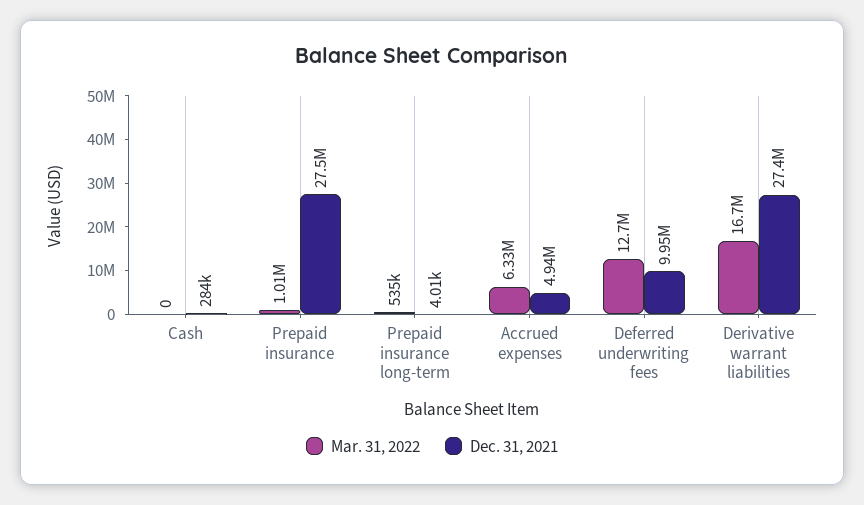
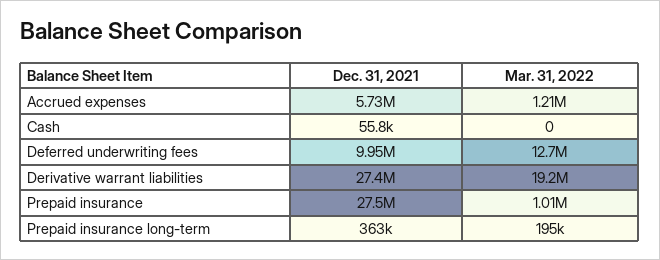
Dec. 31, 2021, Cash: 284000 -> 55800
Mar. 31, 2022, Prepaid insurance long-term: 535000 -> 195000
Dec. 31, 2021, Prepaid insurance long-term: 4010 -> 363000
Mar. 31, 2022, Accrued expenses: 6330000 -> 1210000
Dec. 31, 2021, Accrued expenses: 4940000 -> 5730000
Mar. 31, 2022, Derivative warrant liabilities: 16700000 -> 19200000

